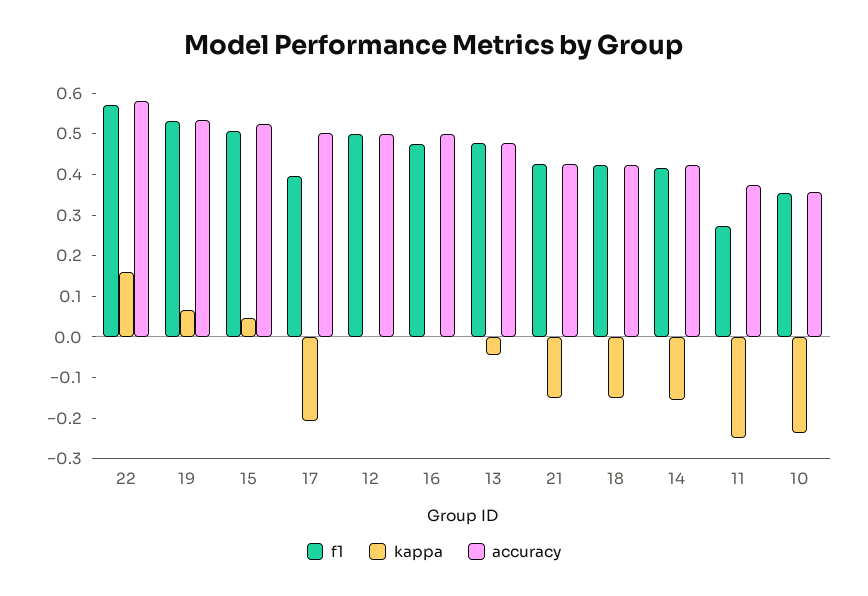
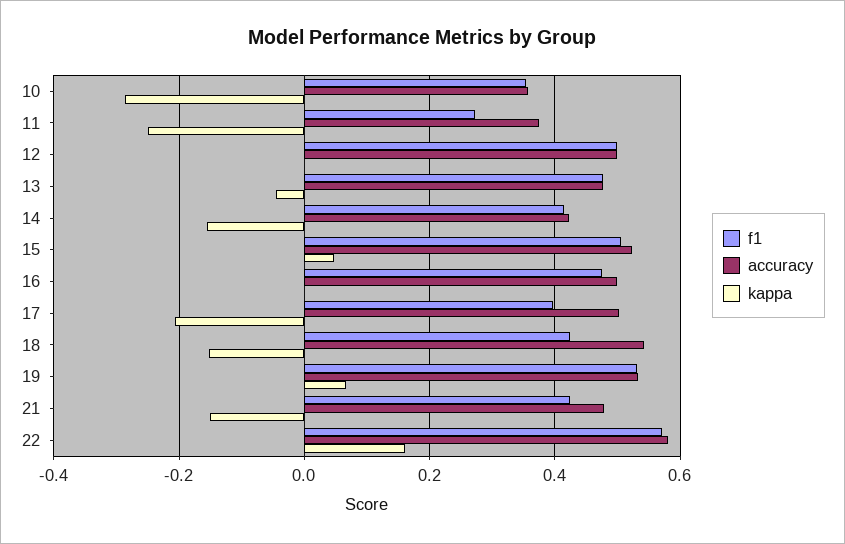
accuracy, 21: 0.42 -> 0.48
accuracy, 18: 0.42 -> 0.54
kappa, 10: -0.24 -> -0.28

